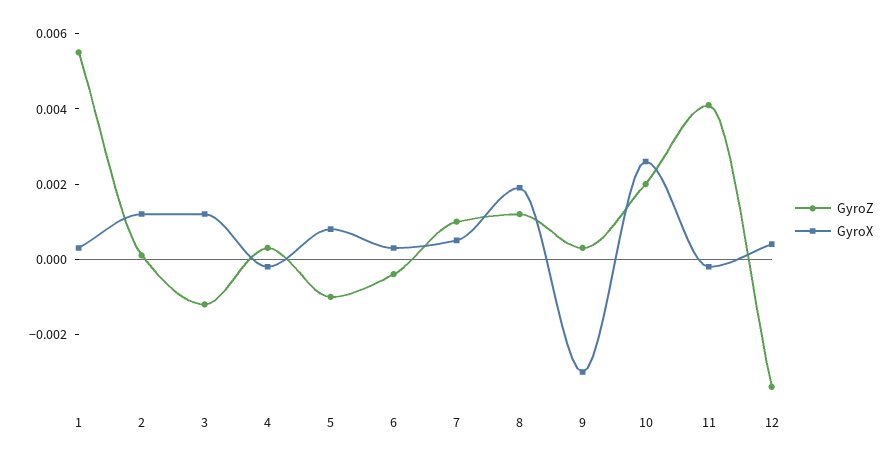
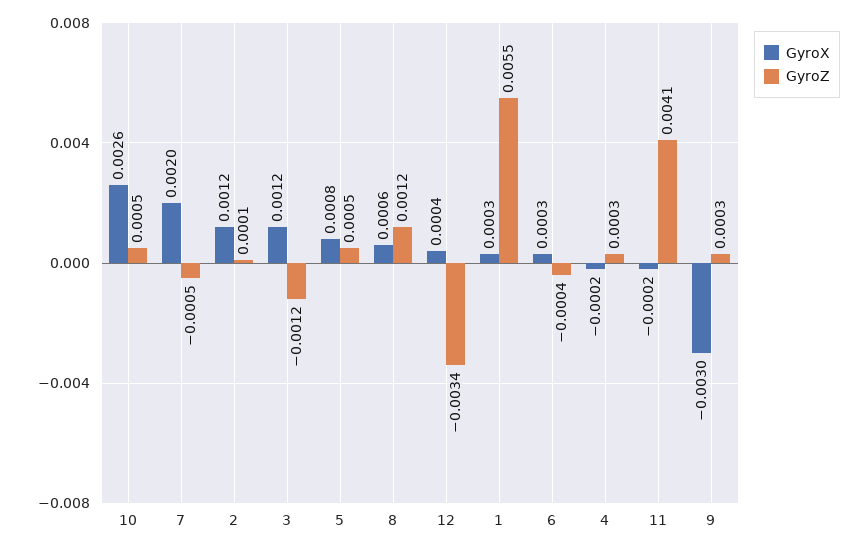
GyroZ, 5: -0.001 -> 0.0005
GyroZ, 7: 0.001 -> -0.0005
GyroX, 7: 0.0005 -> 0.002
GyroX, 8: 0.002 -> 0.0006
GyroZ, 10: 0.002 -> 0.0005

